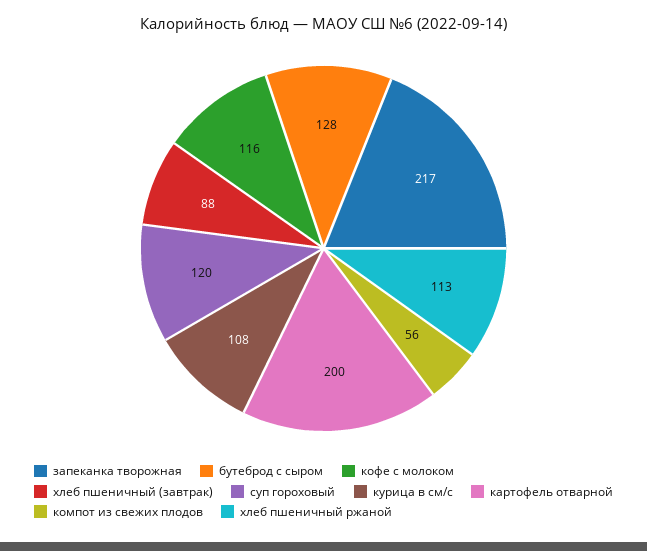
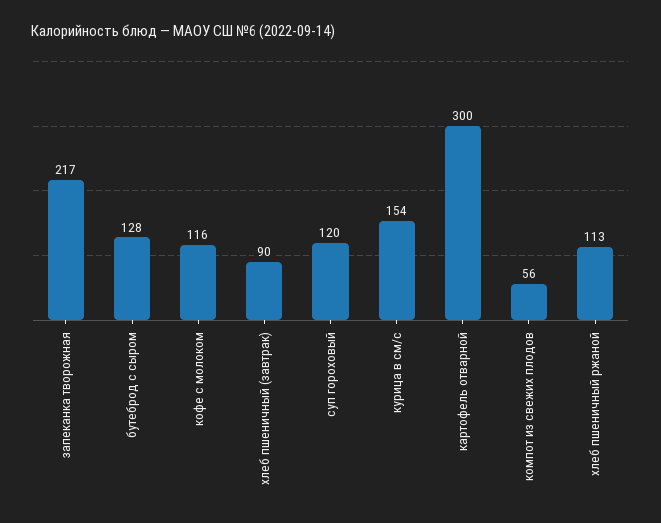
хлеб пшеничный (завтрак): 88 -> 90
курица в см/с: 108 -> 154
картофель отварной: 200 -> 300

